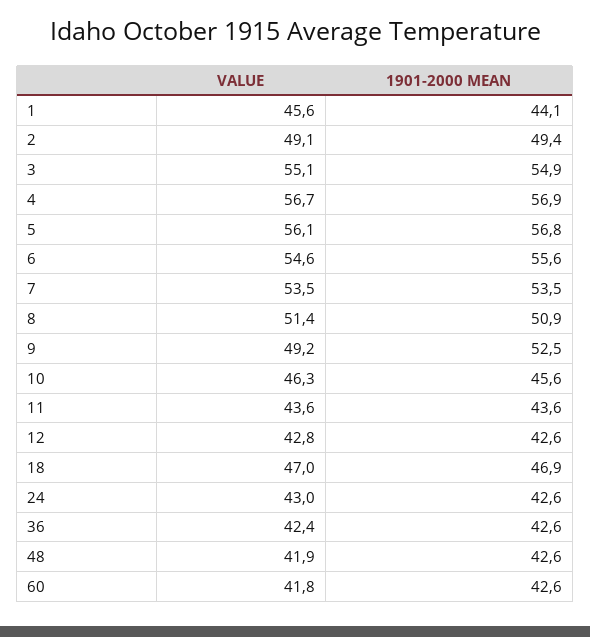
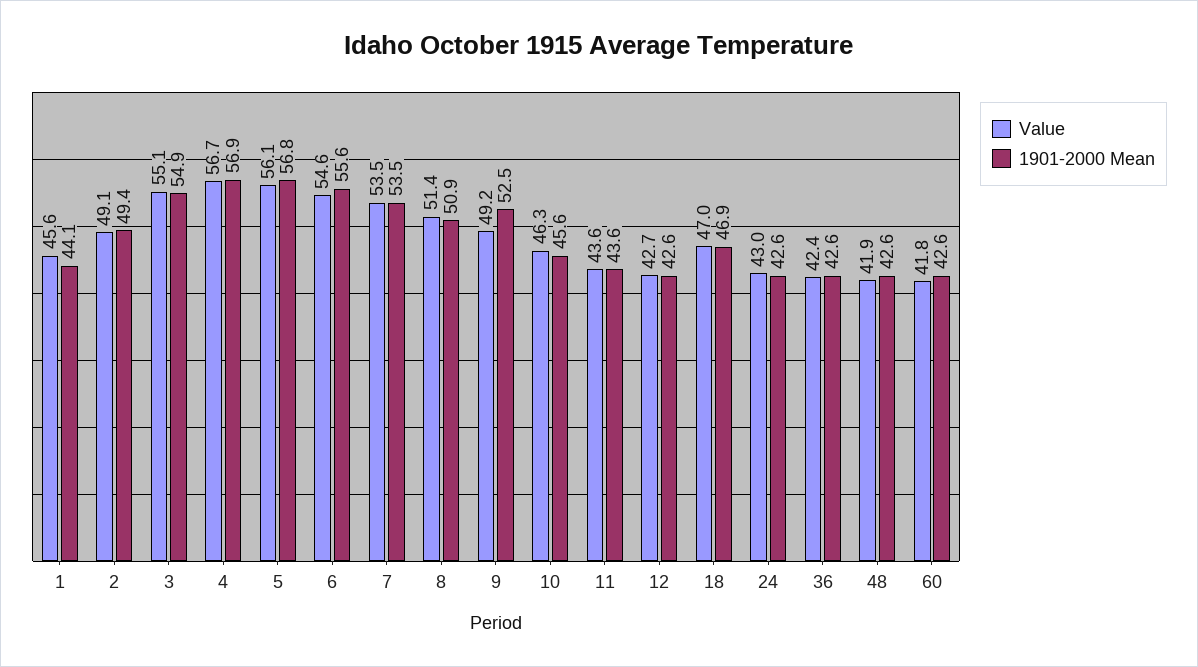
VALUE, 12: 42.8 -> 42.7

